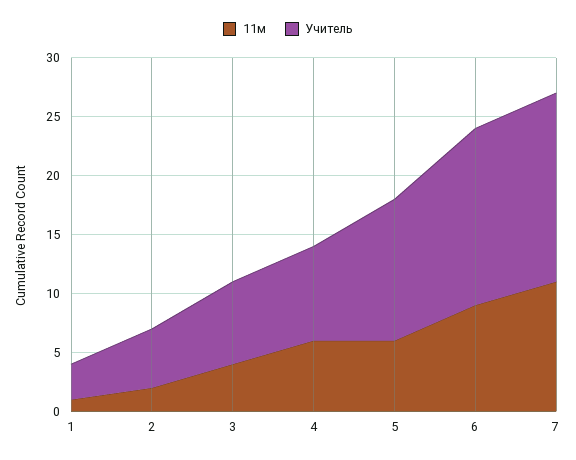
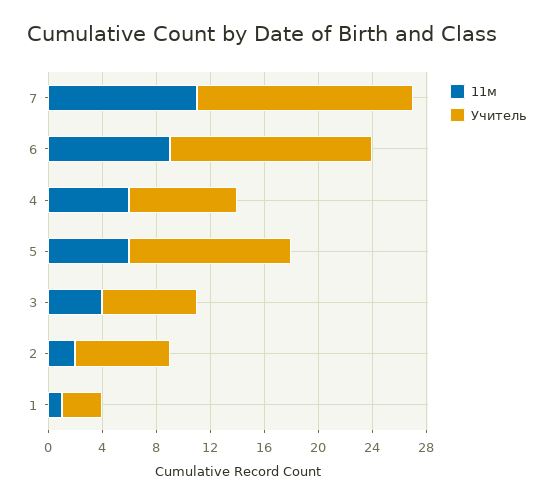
Учитель, 2: 5 -> 7

